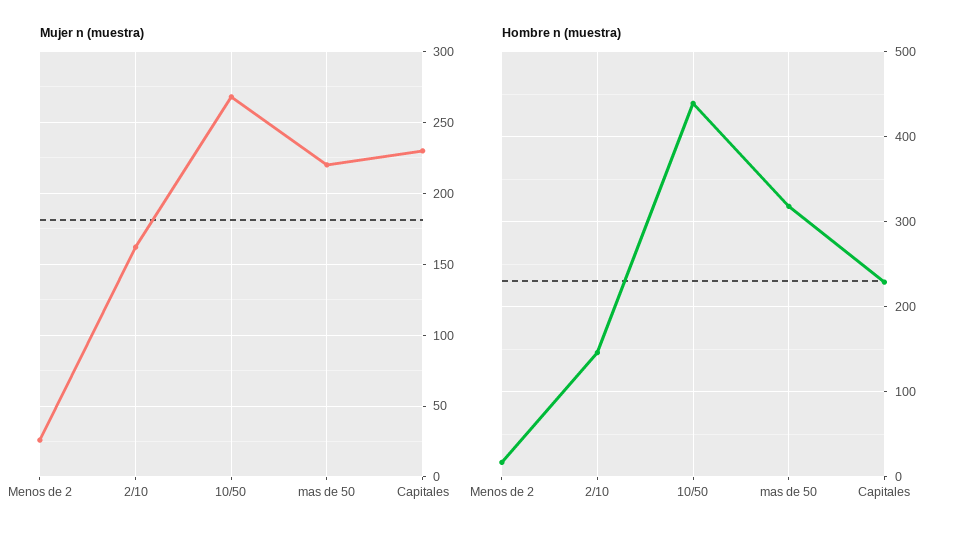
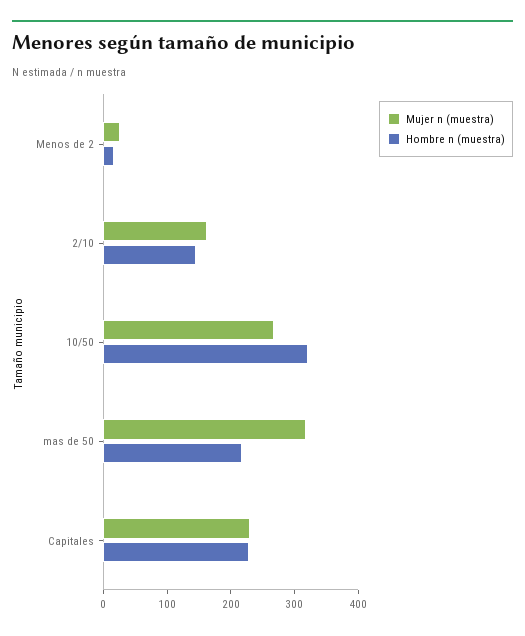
Mujer n (muestra), mas de 50: 220 -> 320
Hombre n (muestra), 10/50: 440 -> 320
Hombre n (muestra), mas de 50: 320 -> 220

